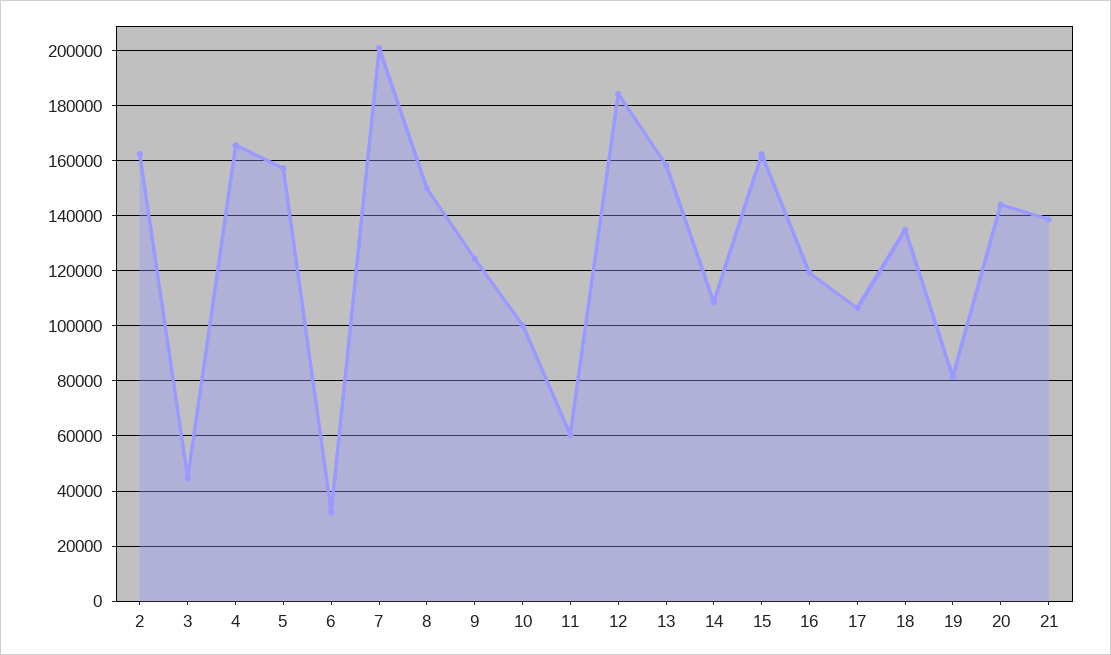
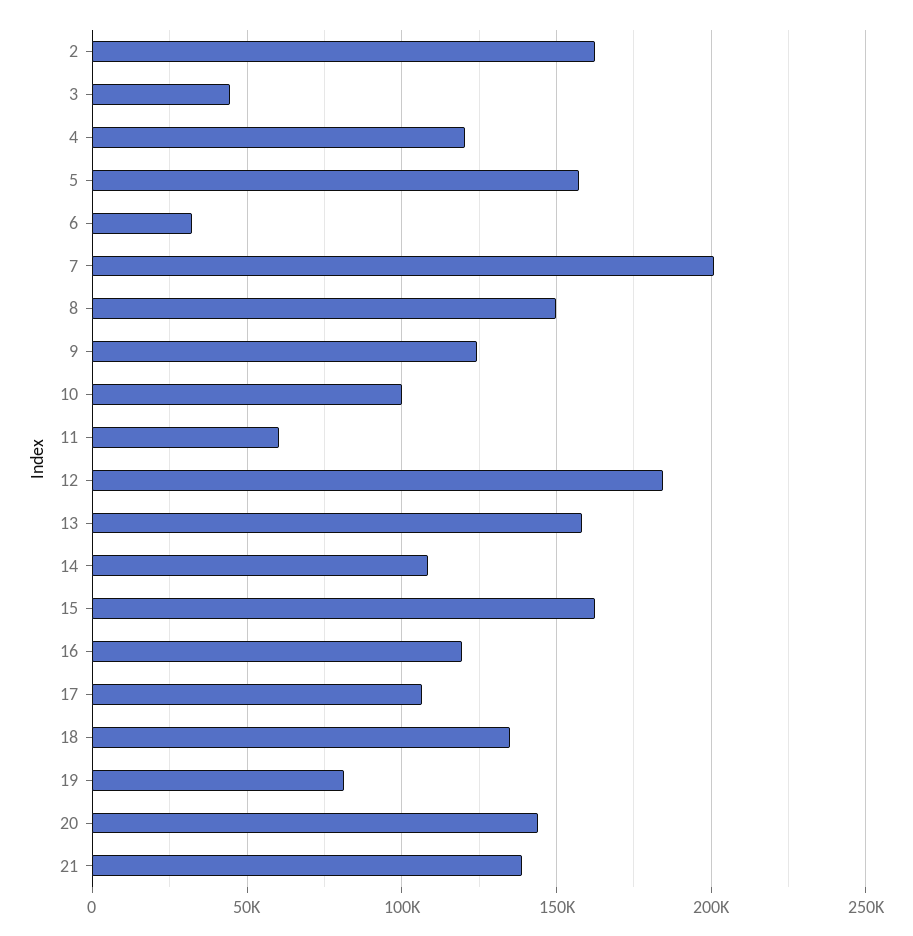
4: 165000 -> 120000

